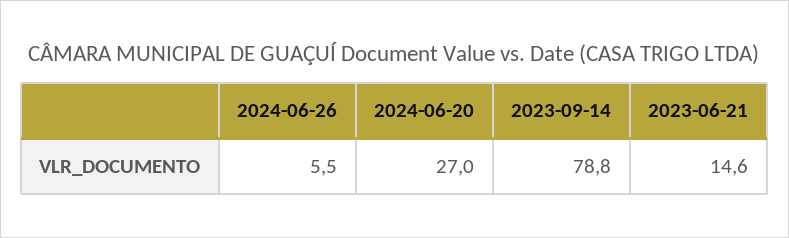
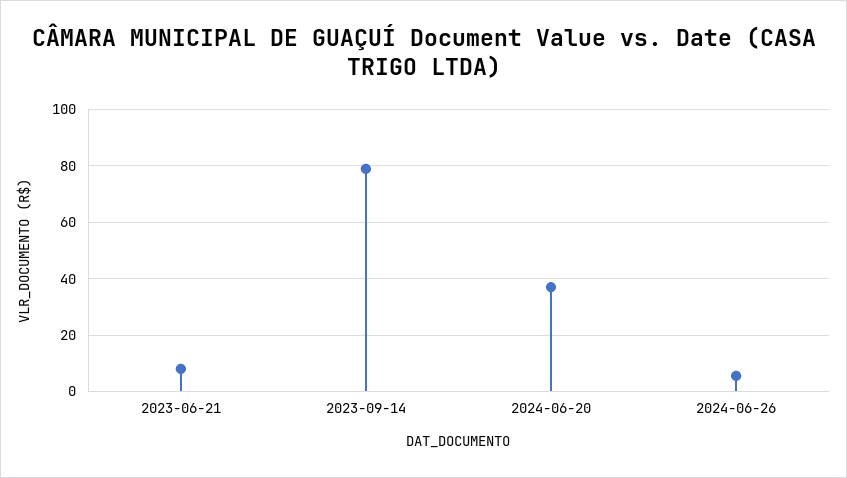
2024-06-20: 27 -> 37.5
2023-06-21: 14.6 -> 7.5

